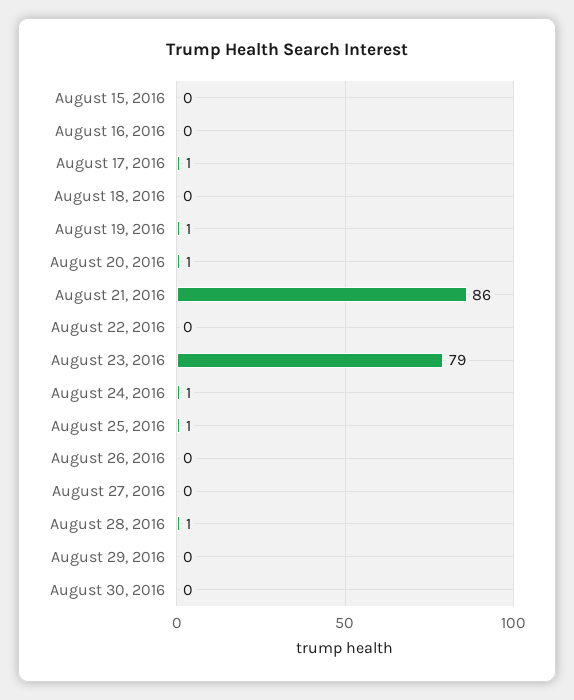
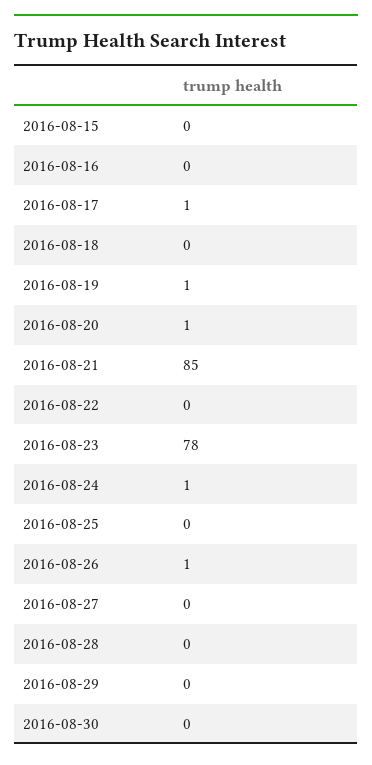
August 21, 2016: 86 -> 85
August 23, 2016: 79 -> 78
August 25, 2016: 1 -> 0
August 26, 2016: 0 -> 1
August 28, 2016: 1 -> 0

